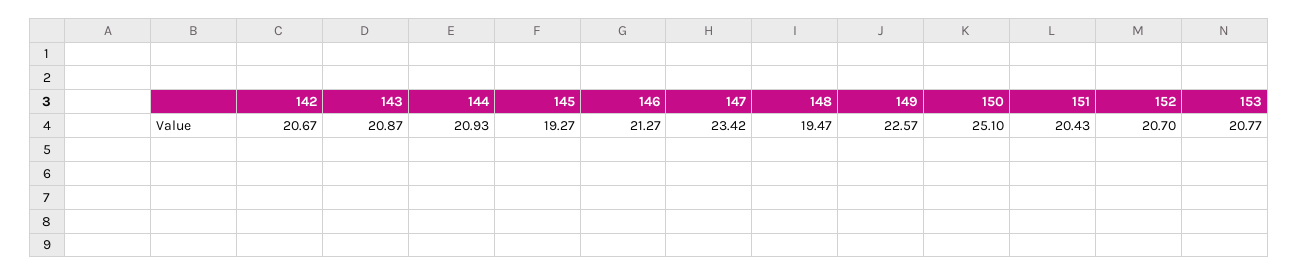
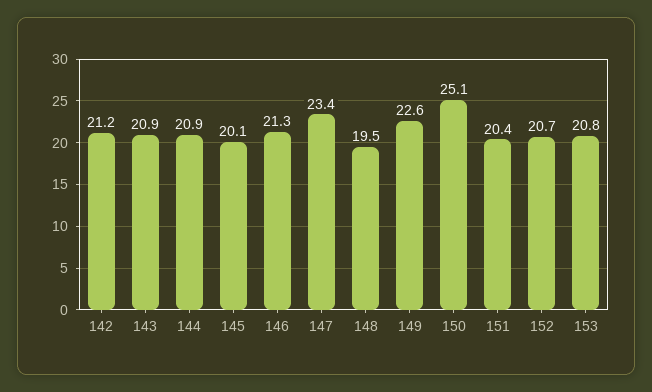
142: 20.67 -> 21.2
145: 19.27 -> 20.1

